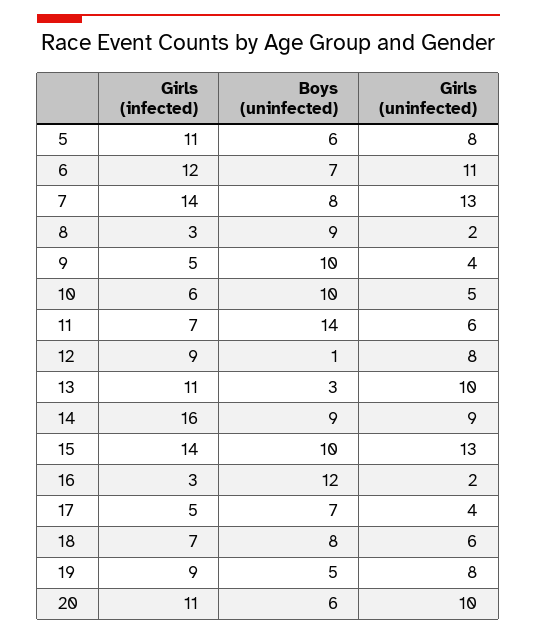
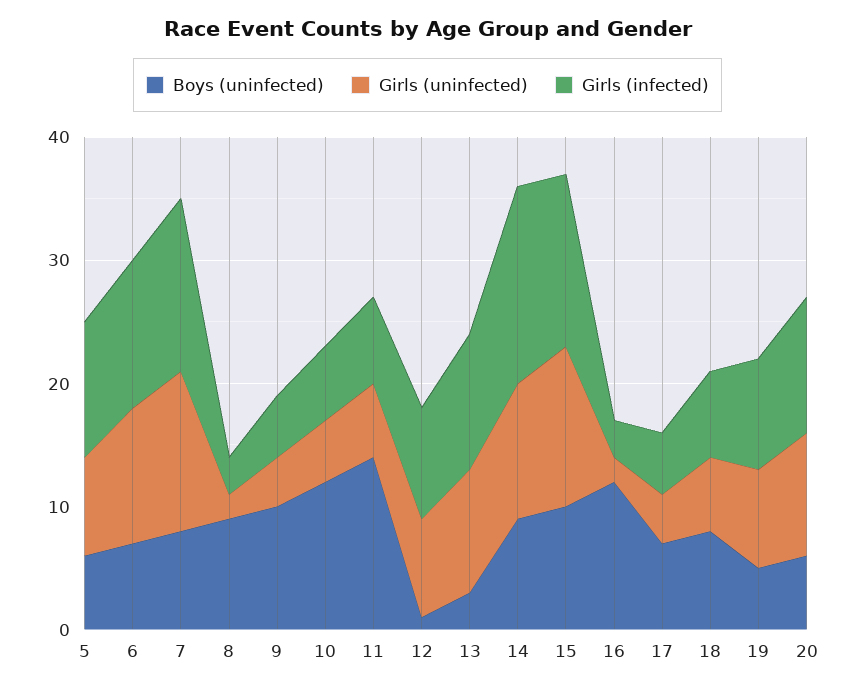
Boys (uninfected), 10: 10 -> 12
Girls (uninfected), 14: 9 -> 11

